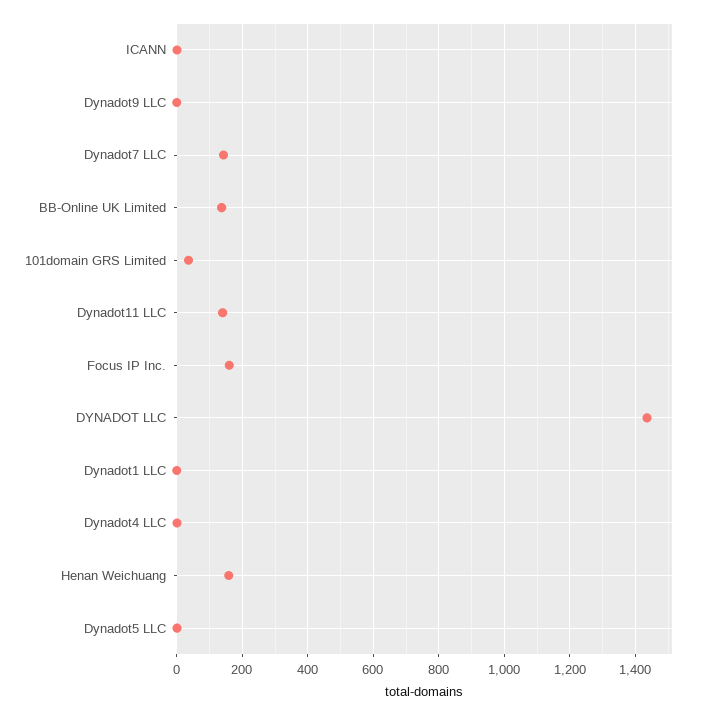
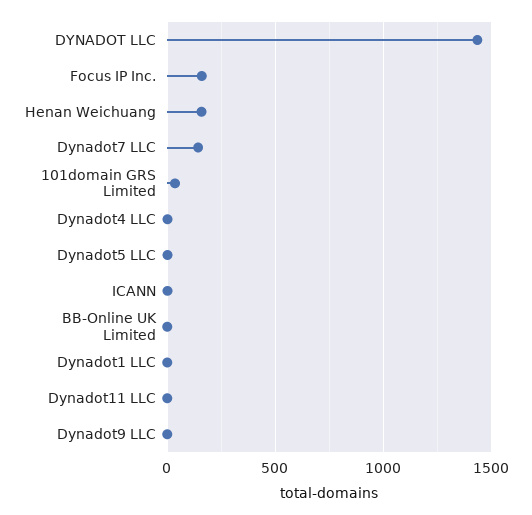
BB-Online UK Limited: 140 -> 0
Dynadot11 LLC: 140 -> 0

